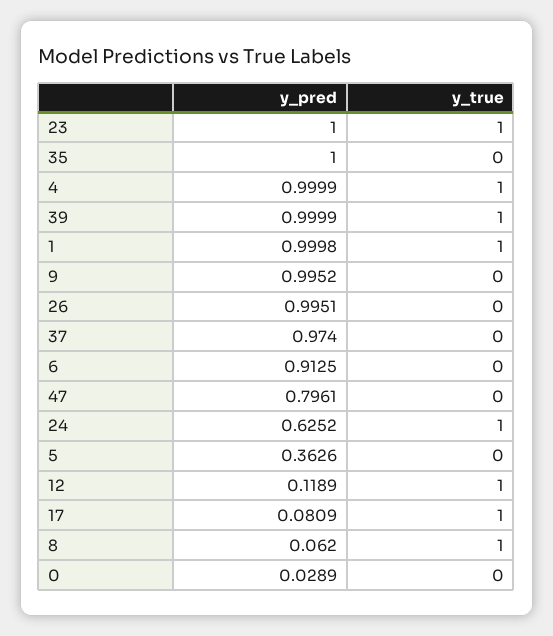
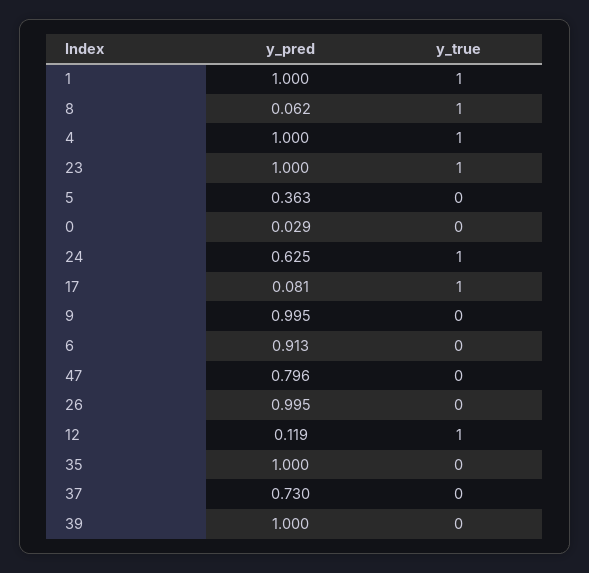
y_true, 39: 1 -> 0
y_pred, 37: 0.974 -> 0.73

